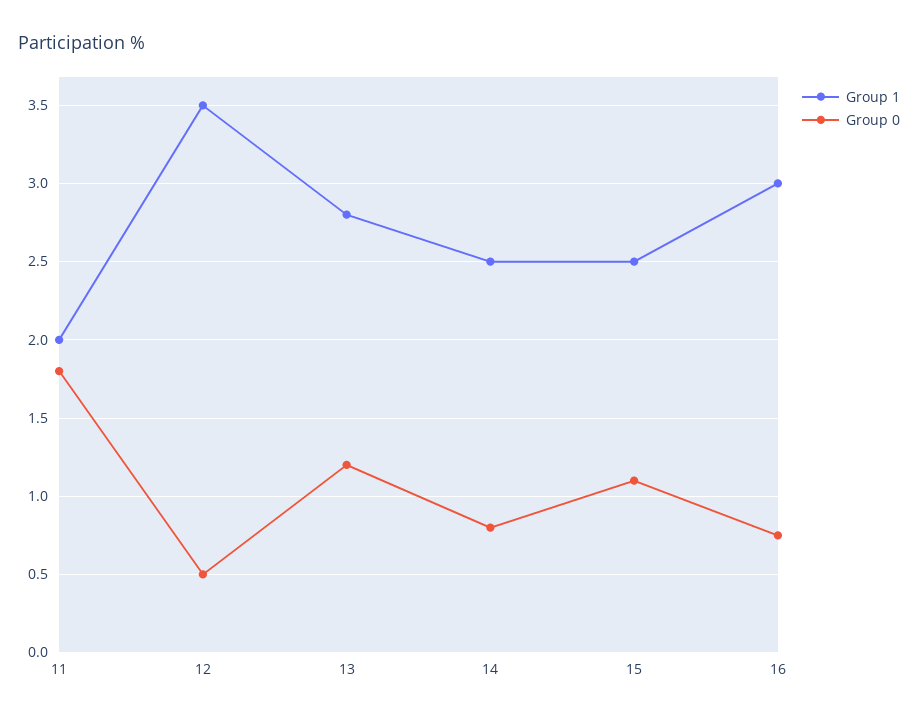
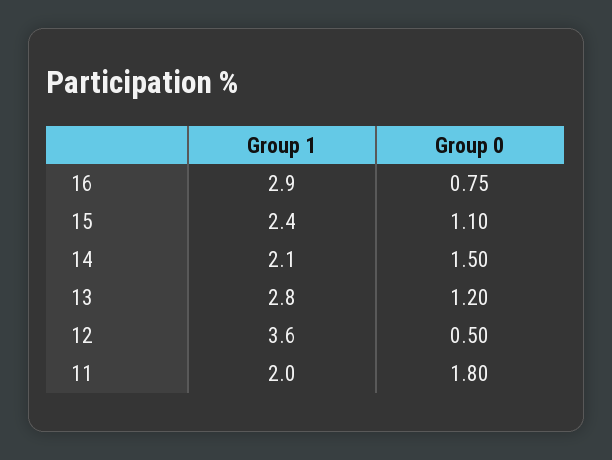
Group 1, 12: 3.5 -> 3.6
Group 1, 14: 2.5 -> 2.1
Group 0, 14: 0.8 -> 1.5
Group 1, 15: 2.5 -> 2.4
Group 1, 16: 3 -> 2.9

